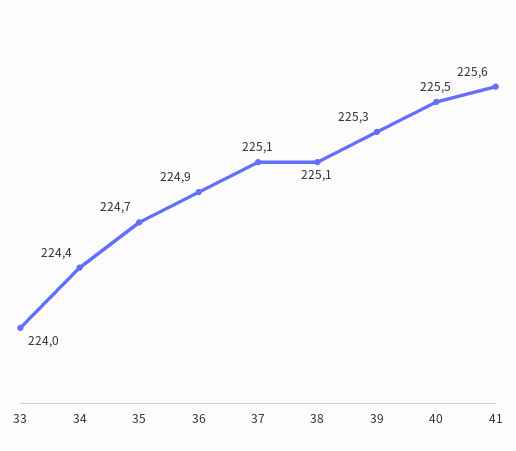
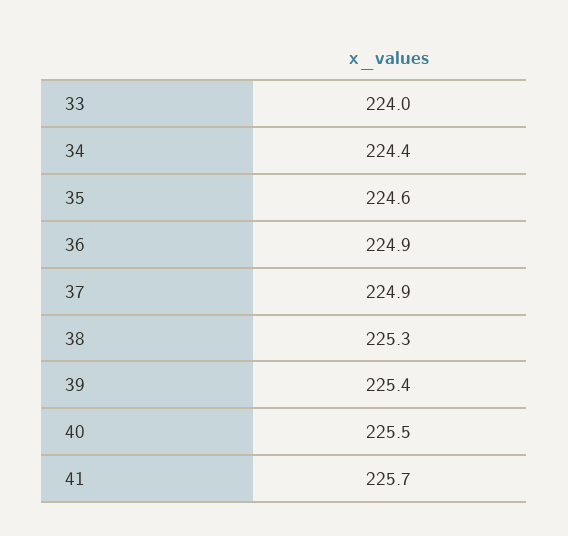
35: 224.7 -> 224.6
37: 225.1 -> 224.9
38: 225.1 -> 225.3
39: 225.3 -> 225.4
41: 225.6 -> 225.7

